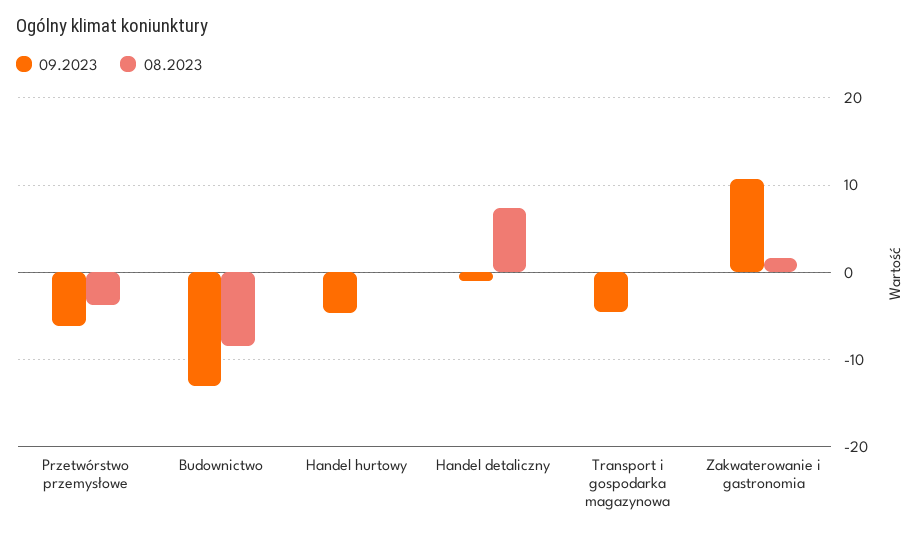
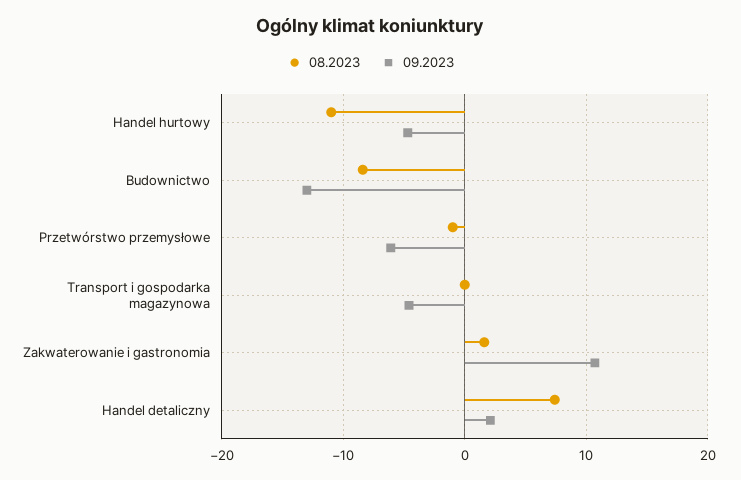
08.2023, Przetwórstwo przemysłowe: -4 -> -1
08.2023, Handel hurtowy: 0 -> -11
09.2023, Handel detaliczny: -1 -> 2

